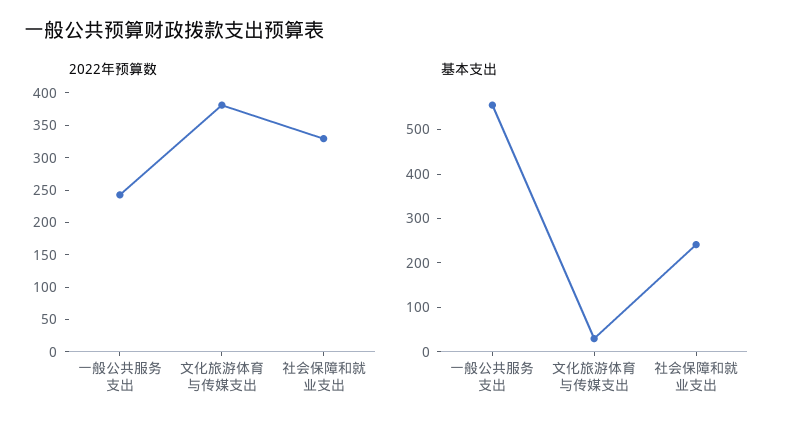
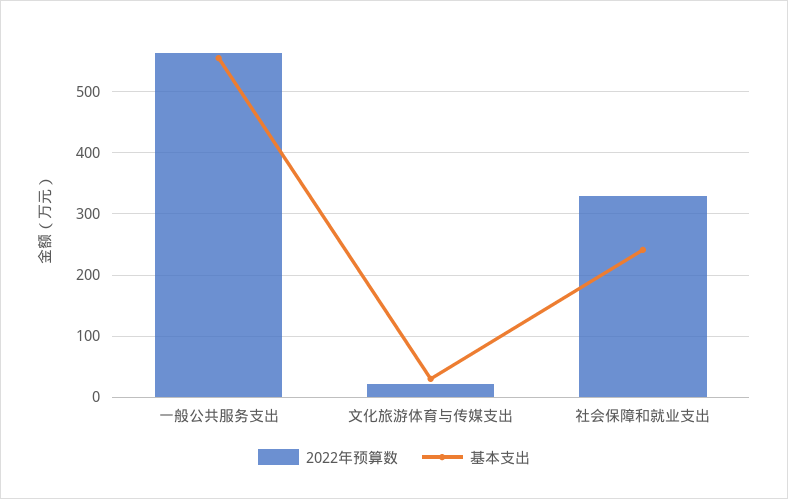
2022年预算数, 一般公共服务支出: 250 -> 560
2022年预算数, 文化旅游体育与传媒支出: 375 -> 20

